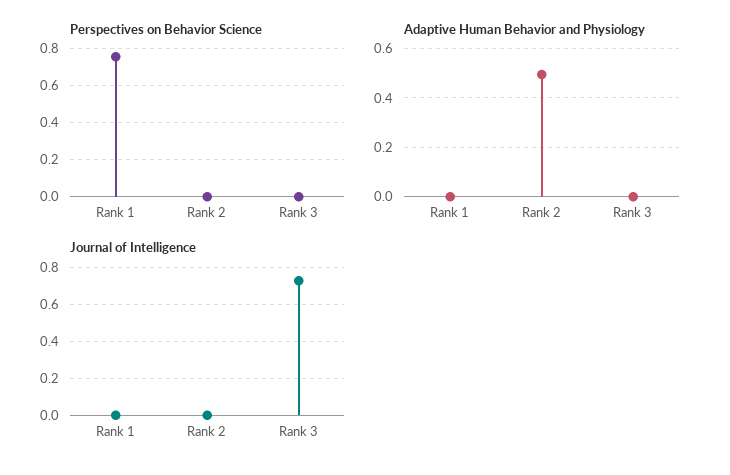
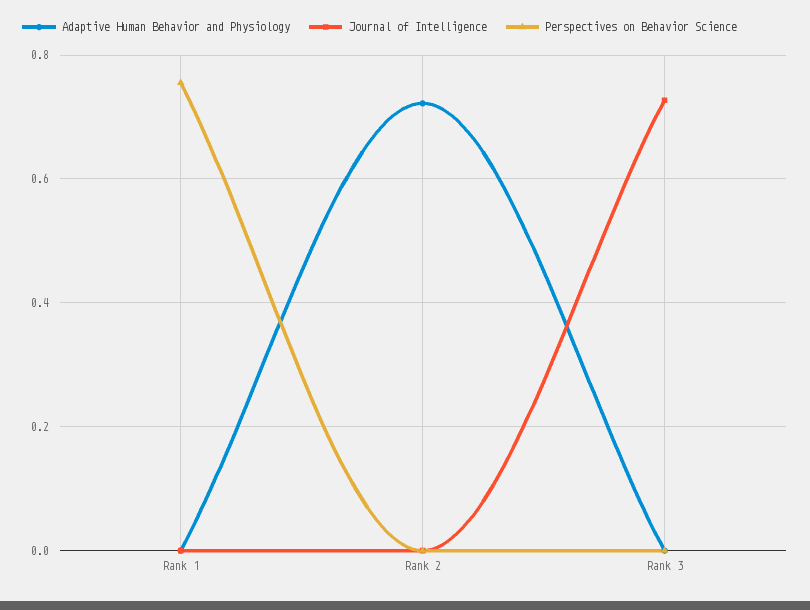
Adaptive Human Behavior and Physiology, Rank 2: 0.5 -> 0.72

